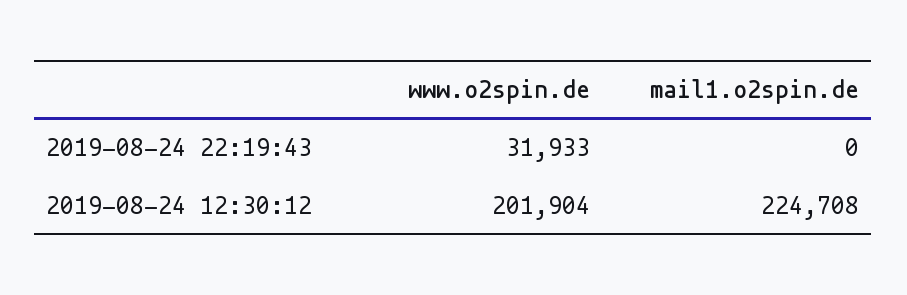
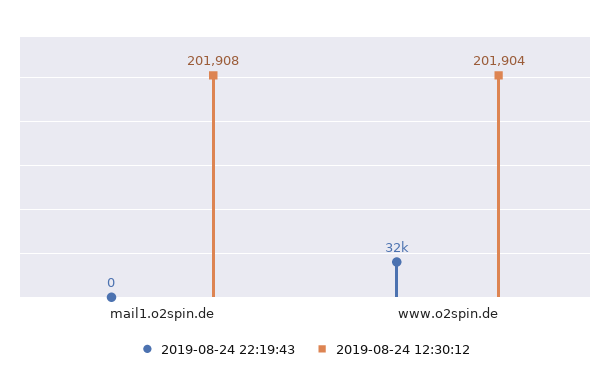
2019-08-24 12:30:12, mail1.o2spin.de: 224708 -> 201908

